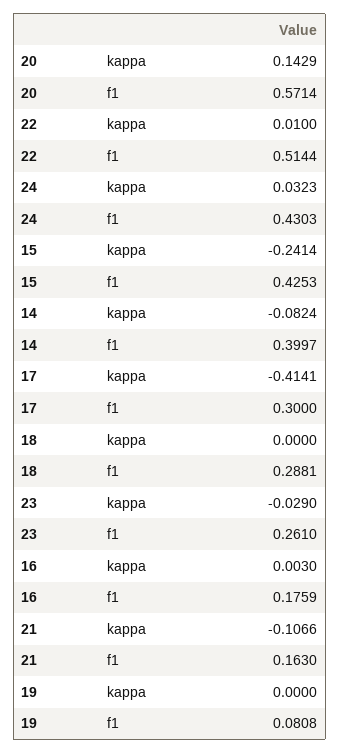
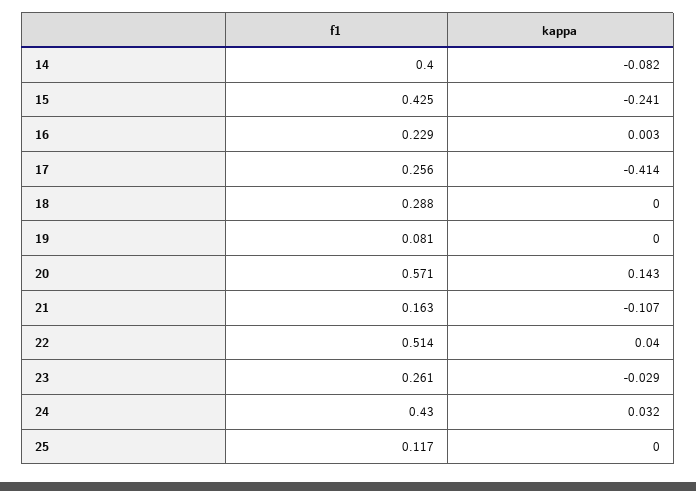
22, kappa: 0.01 -> 0.04
17, f1: 0.3 -> 0.256
16, f1: 0.1759 -> 0.229
25, f1: none -> 0.117
25, kappa: none -> 0

